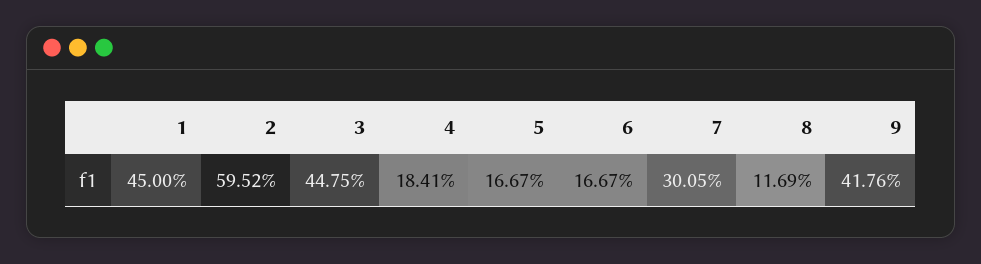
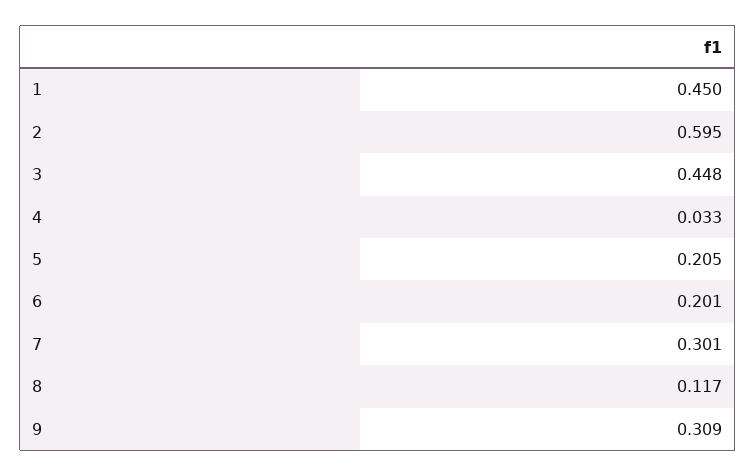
4: 0.1841 -> 0.033
5: 0.1667 -> 0.205
6: 0.1667 -> 0.201
9: 0.4176 -> 0.309

